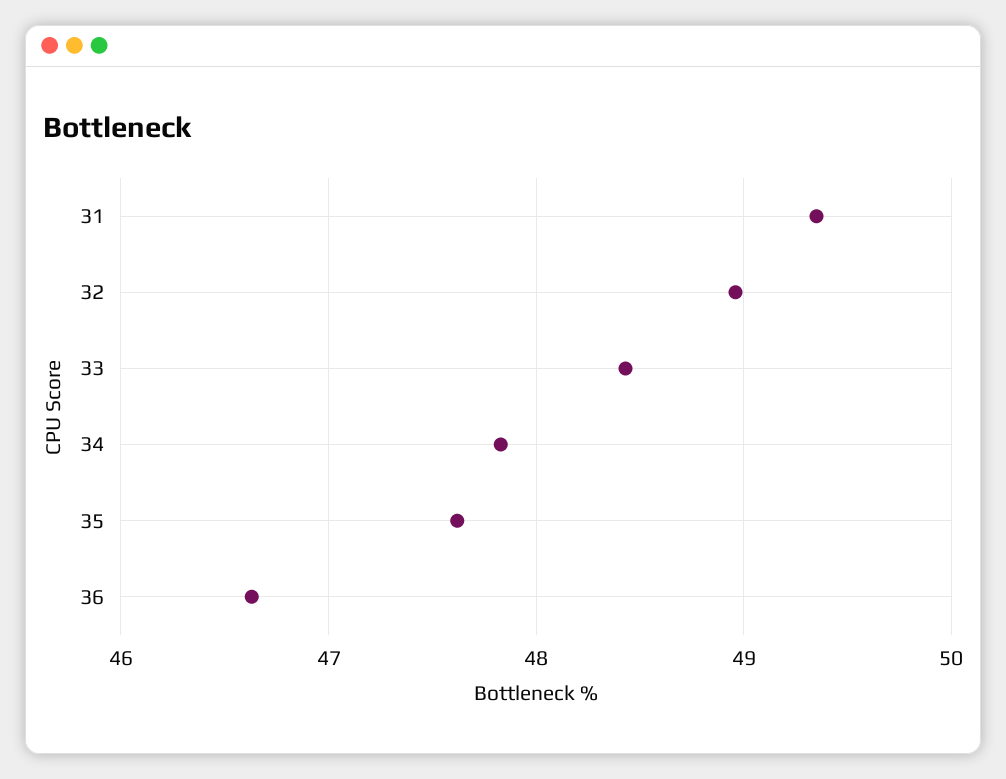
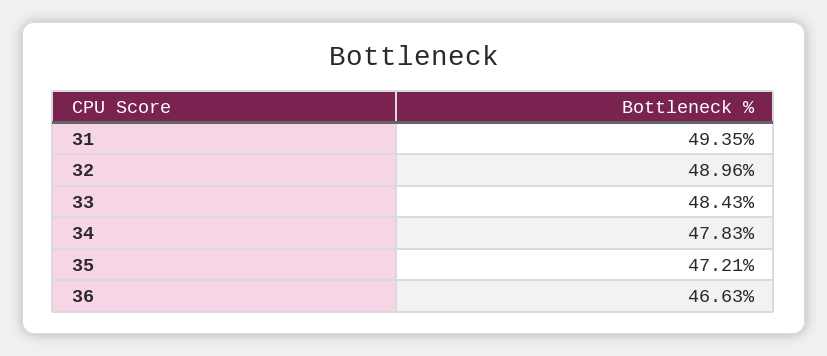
35: 47.6 -> 47.21

